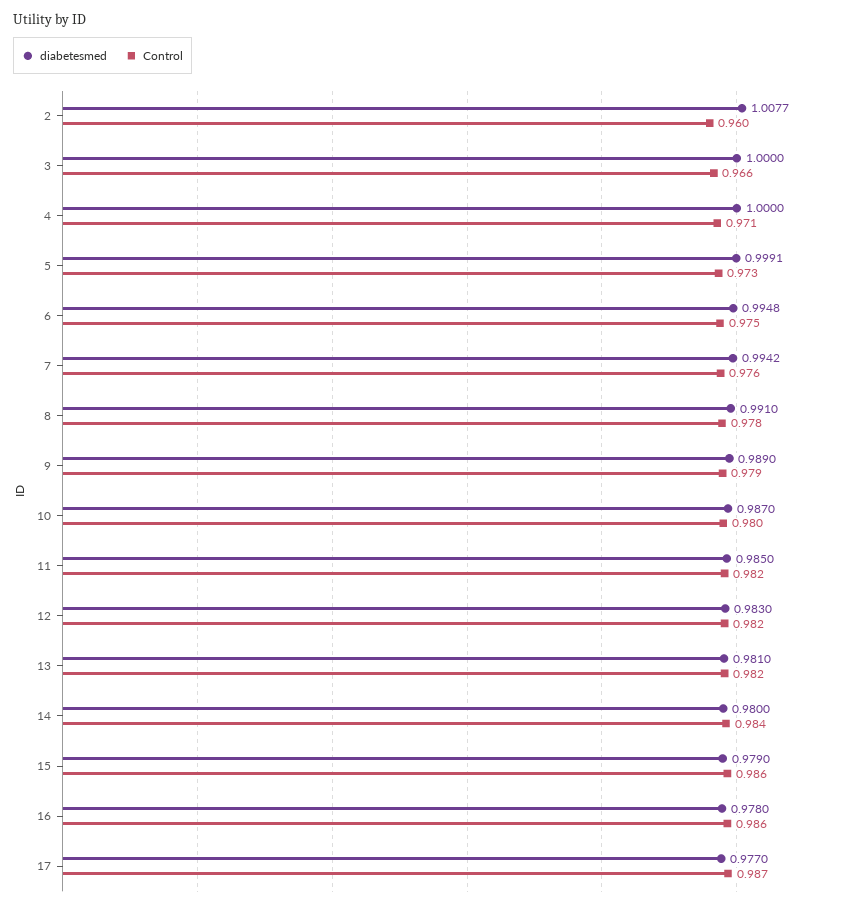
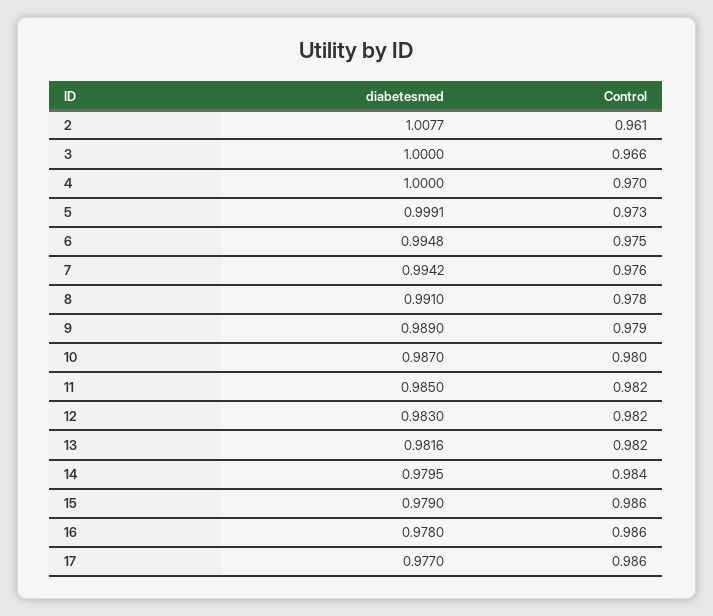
Control, 2: 0.96 -> 0.961
Control, 4: 0.971 -> 0.97
diabetesmed, 13: 0.981 -> 0.9816
diabetesmed, 14: 0.98 -> 0.9795
Control, 17: 0.987 -> 0.986

